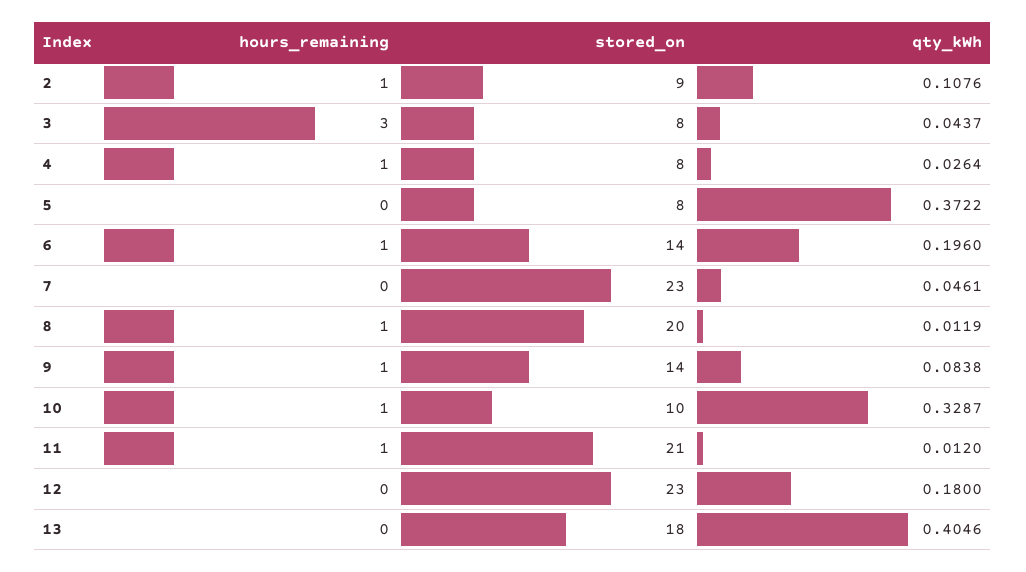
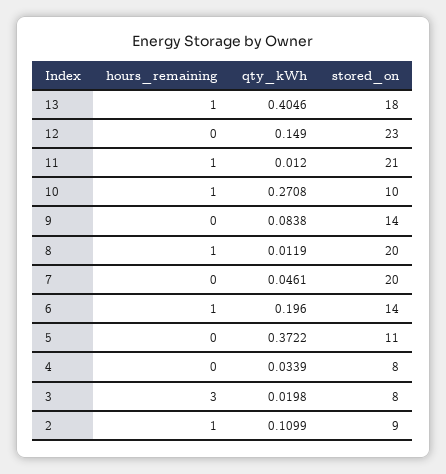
qty_kWh, 2: 0.1076 -> 0.1099
qty_kWh, 3: 0.0437 -> 0.0198
hours_remaining, 4: 1 -> 0
qty_kWh, 4: 0.0264 -> 0.0339
stored_on, 5: 8 -> 11
stored_on, 7: 23 -> 20
hours_remaining, 9: 1 -> 0
qty_kWh, 10: 0.3287 -> 0.2708
qty_kWh, 12: 0.18 -> 0.149
hours_remaining, 13: 0 -> 1

